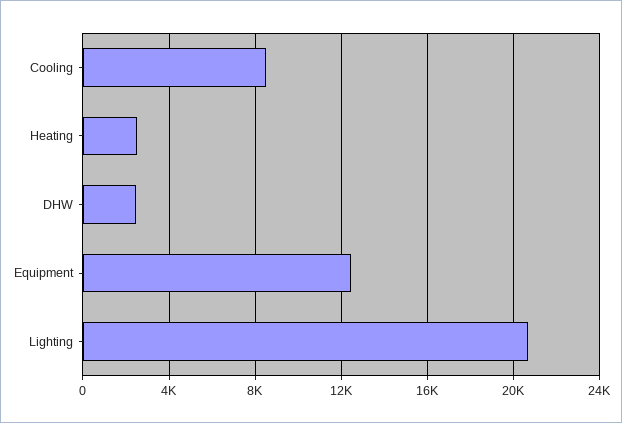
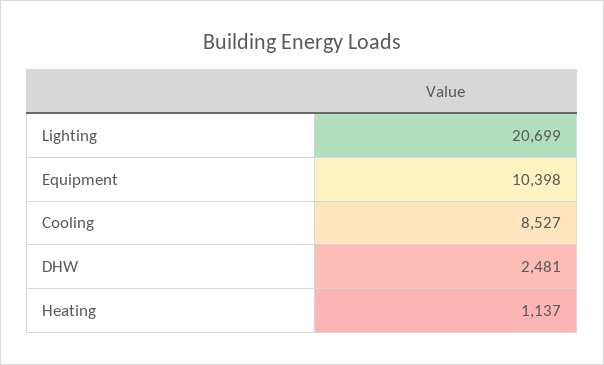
Heating: 2500 -> 1137
Equipment: 12500 -> 10398

